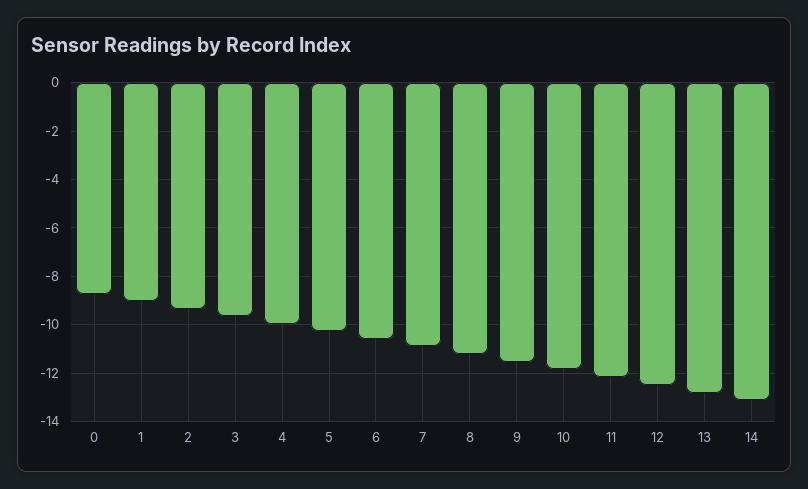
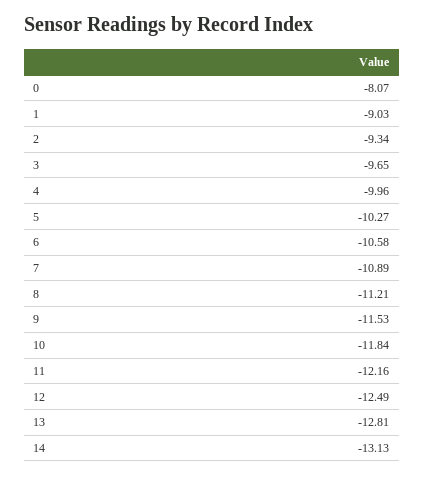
0: -8.75 -> -8.07

